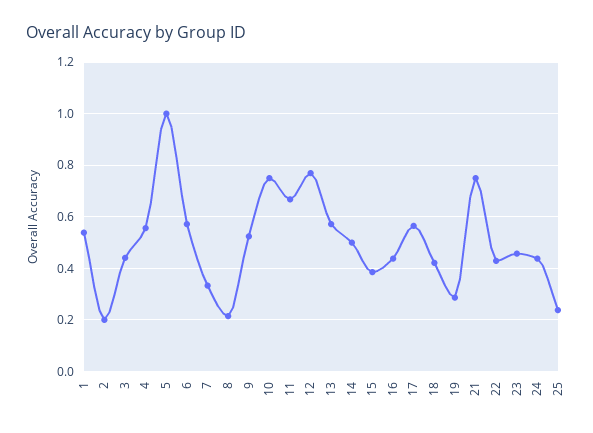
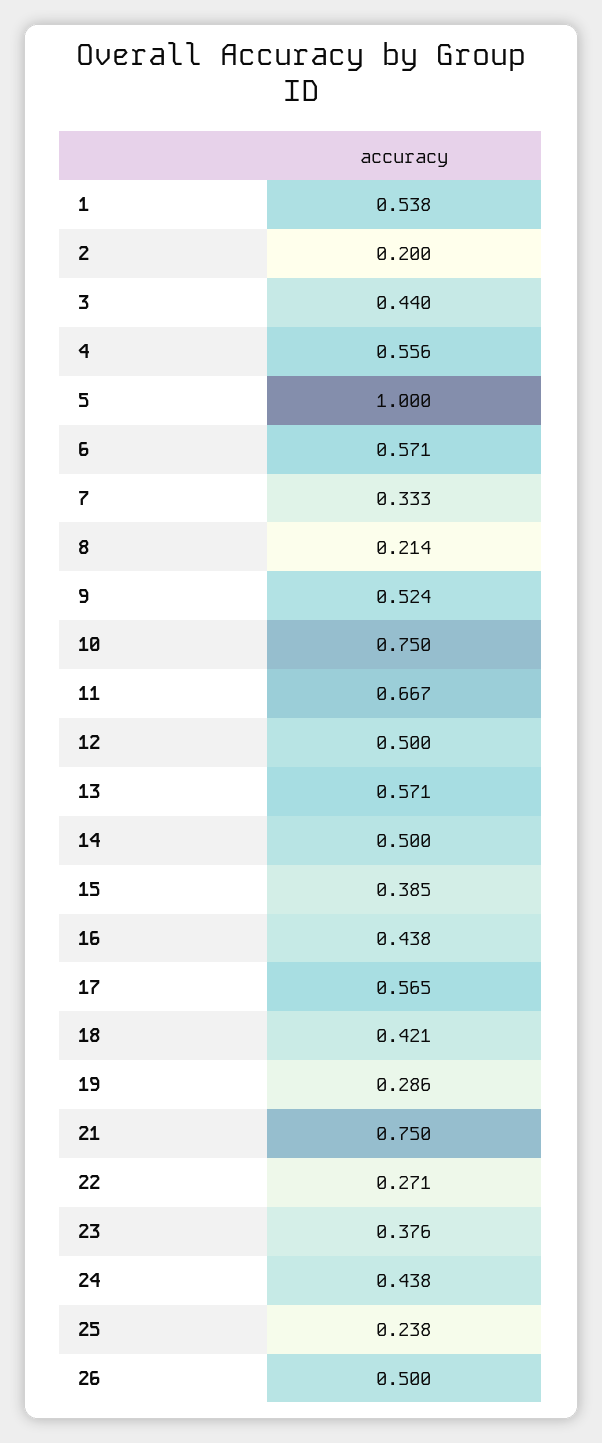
12: 0.775 -> 0.5
22: 0.425 -> 0.271
23: 0.45 -> 0.376
26: none -> 0.5

